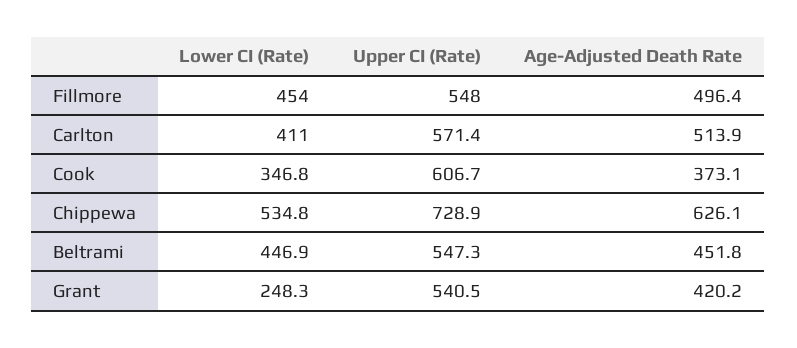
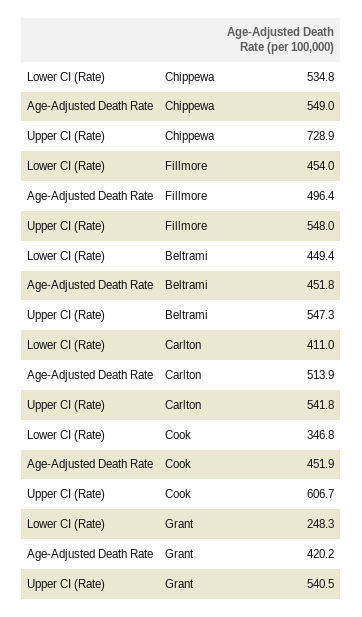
Upper CI (Rate), Carlton: 571.4 -> 541.8
Age-Adjusted Death Rate, Cook: 373.1 -> 451.9
Age-Adjusted Death Rate, Chippewa: 626.1 -> 549
Lower CI (Rate), Beltrami: 446.9 -> 449.4

